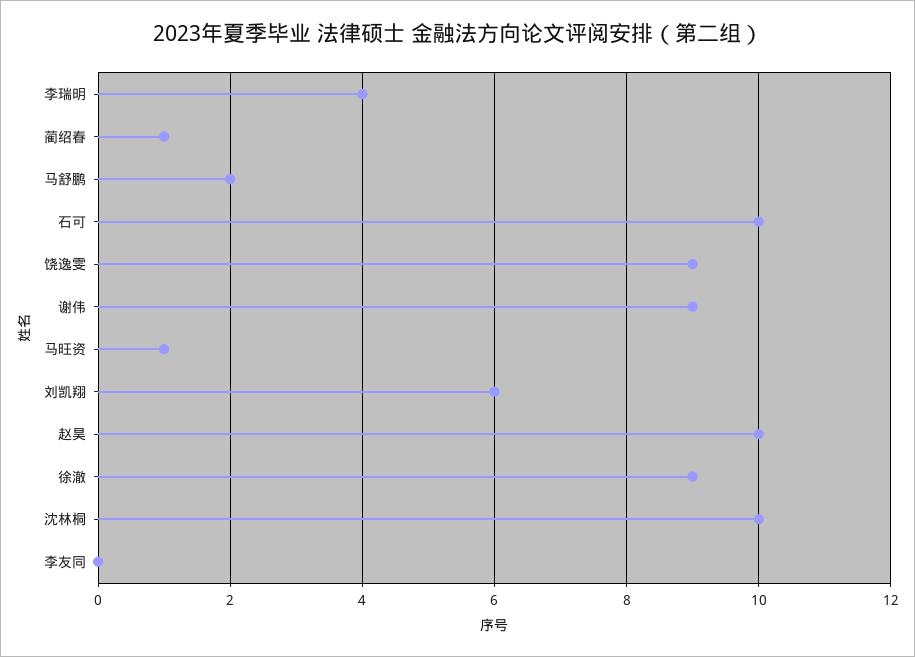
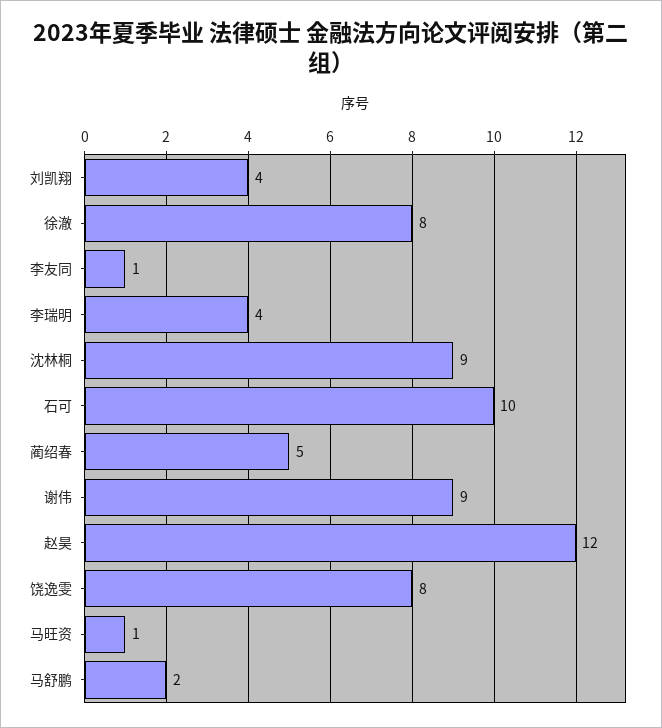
蔺绍春: 1 -> 5
饶逸雯: 9 -> 8
刘凯翔: 6 -> 4
赵昊: 10 -> 12
徐澈: 9 -> 8
沈林桐: 10 -> 9
李友同: 0 -> 1

